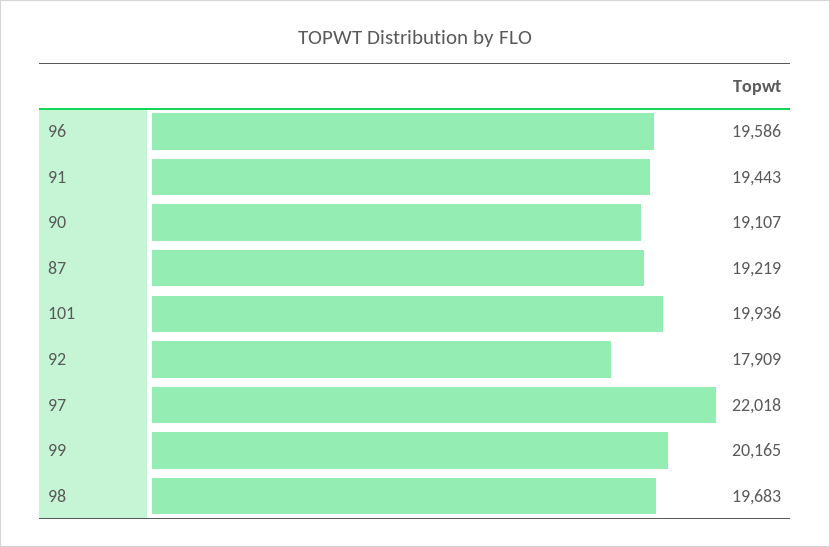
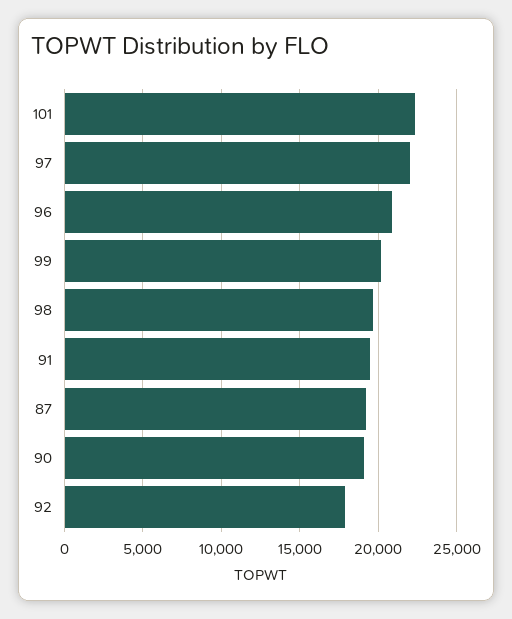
96: 19586 -> 21000
101: 19936 -> 22500

